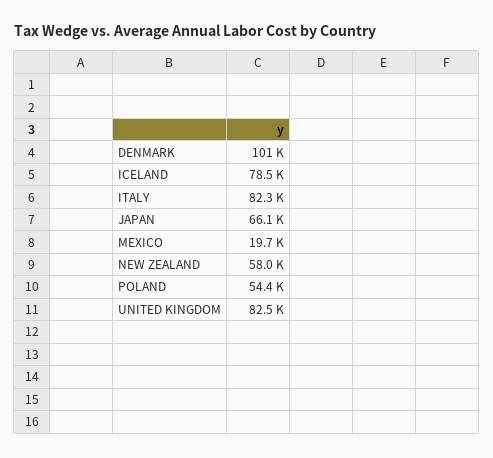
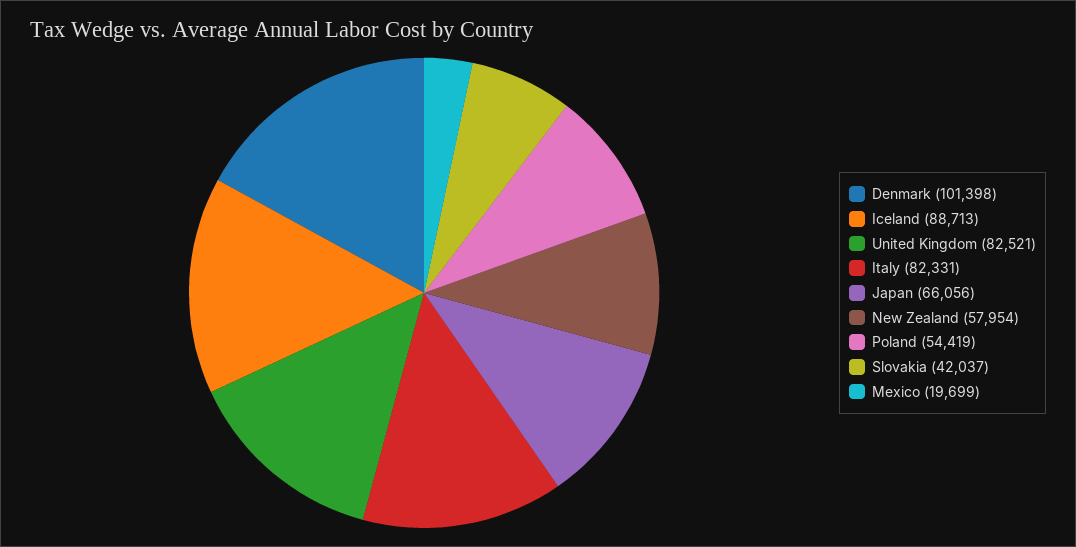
ICELAND: 78500 -> 88713
Slovakia: none -> 42037

